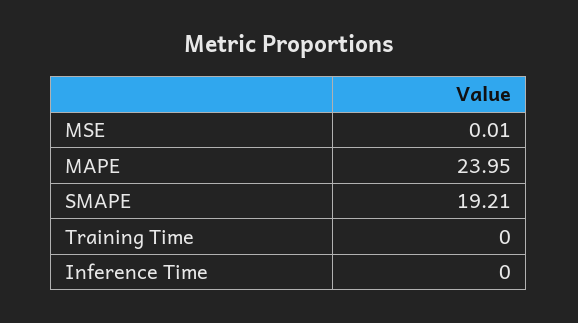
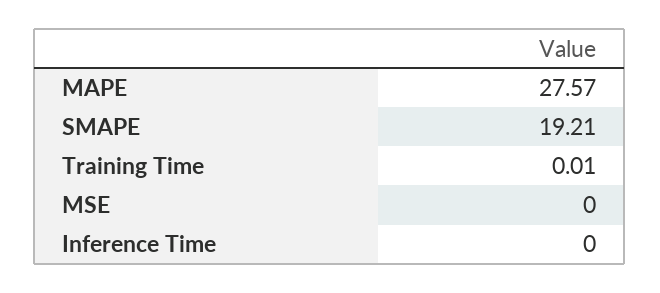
MSE: 0.01 -> 0
MAPE: 23.95 -> 27.57
Training Time: 0 -> 0.01

